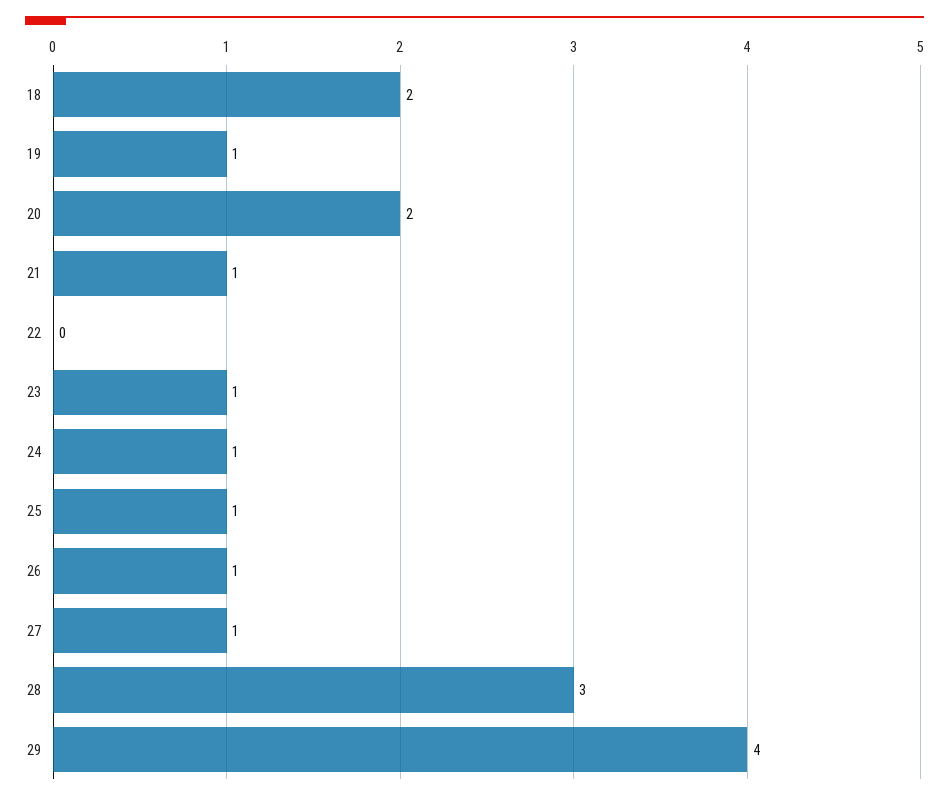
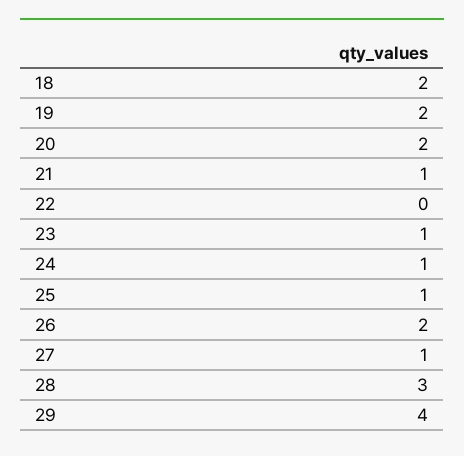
19: 1 -> 2
26: 1 -> 2

